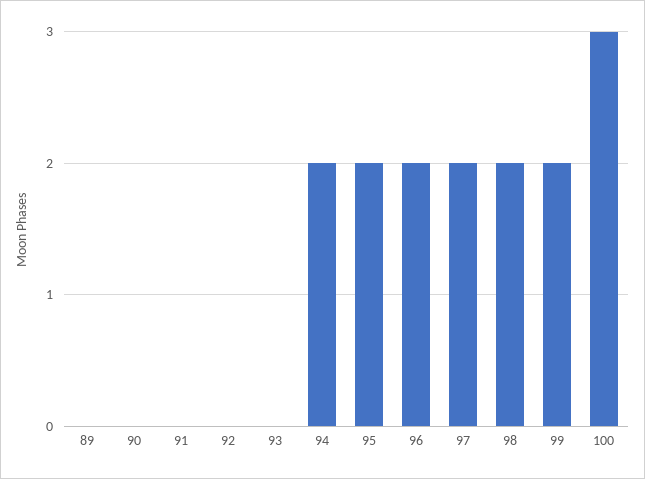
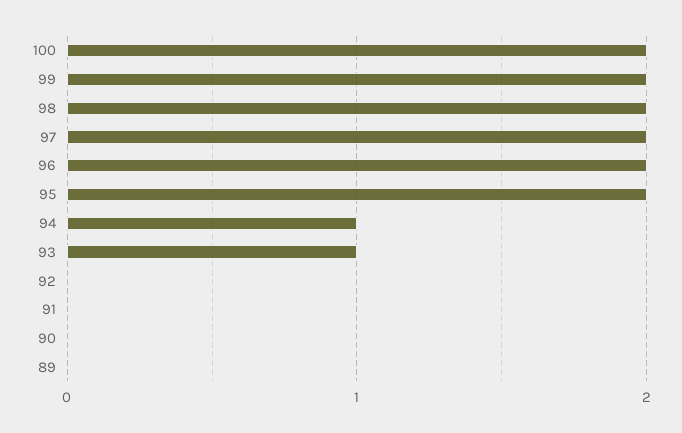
93: 0 -> 1
94: 2 -> 1
100: 3 -> 2

